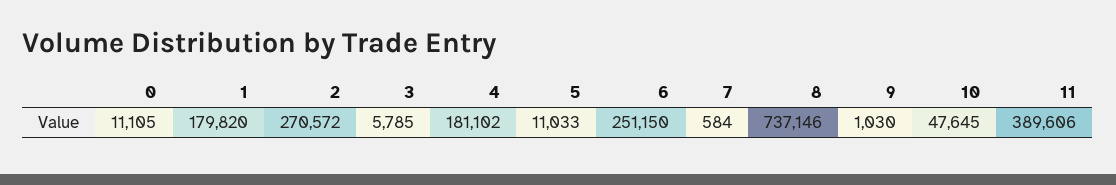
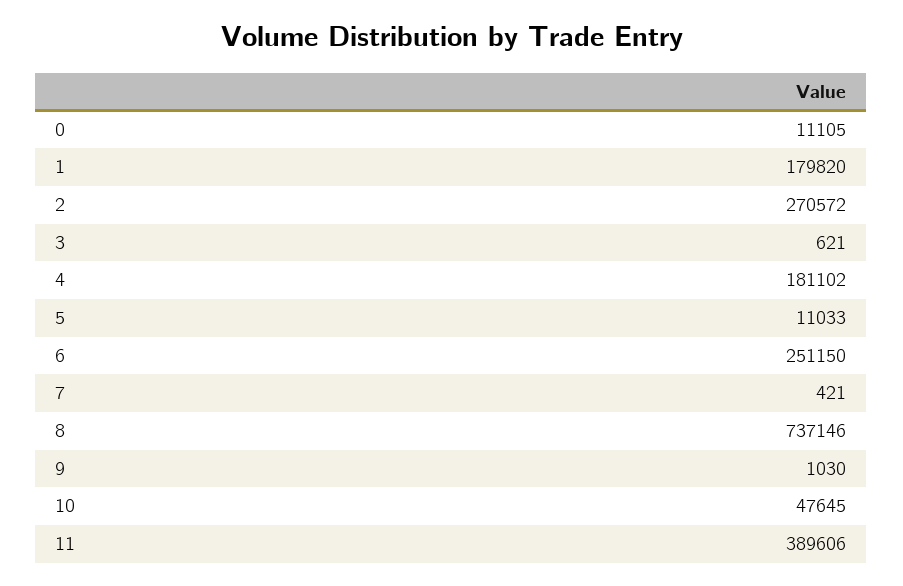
3: 5785 -> 621
7: 584 -> 421

